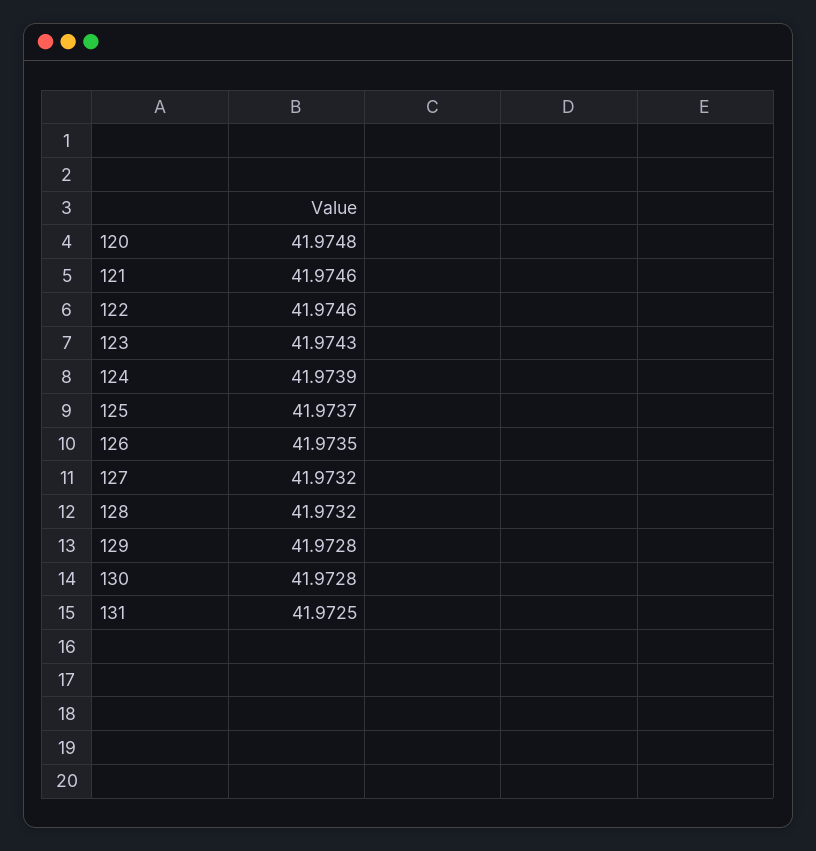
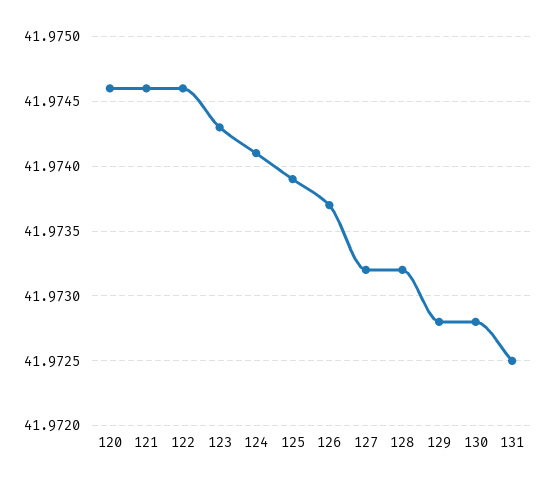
120: 41.9748 -> 41.9746
124: 41.9739 -> 41.9741
125: 41.9737 -> 41.9739
126: 41.9735 -> 41.9737

